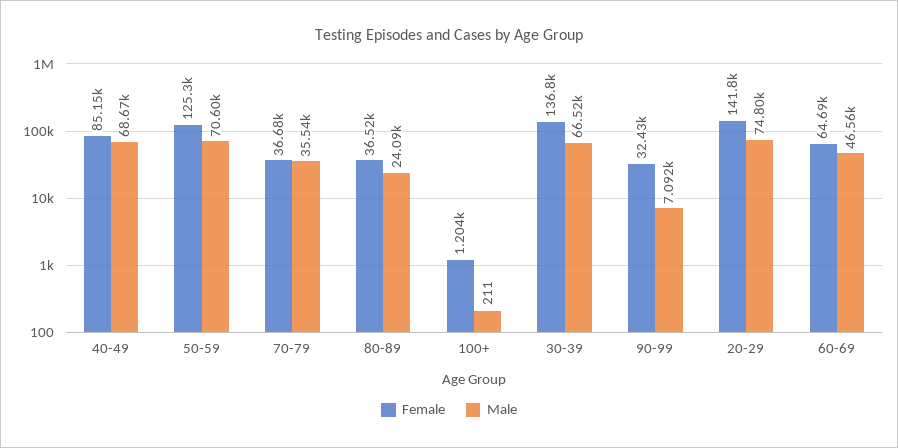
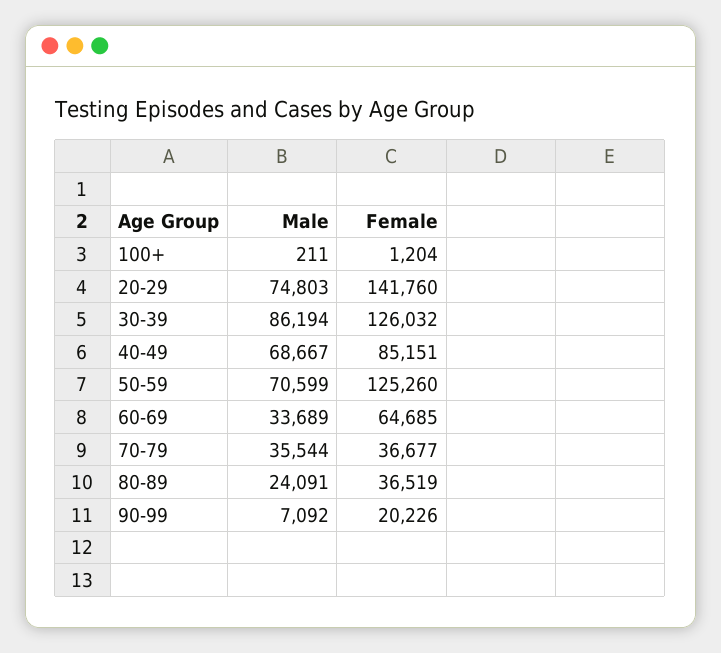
Female, 30-39: 136800 -> 126032
Male, 30-39: 66520 -> 86194
Female, 90-99: 32430 -> 20226
Male, 60-69: 46560 -> 33689

